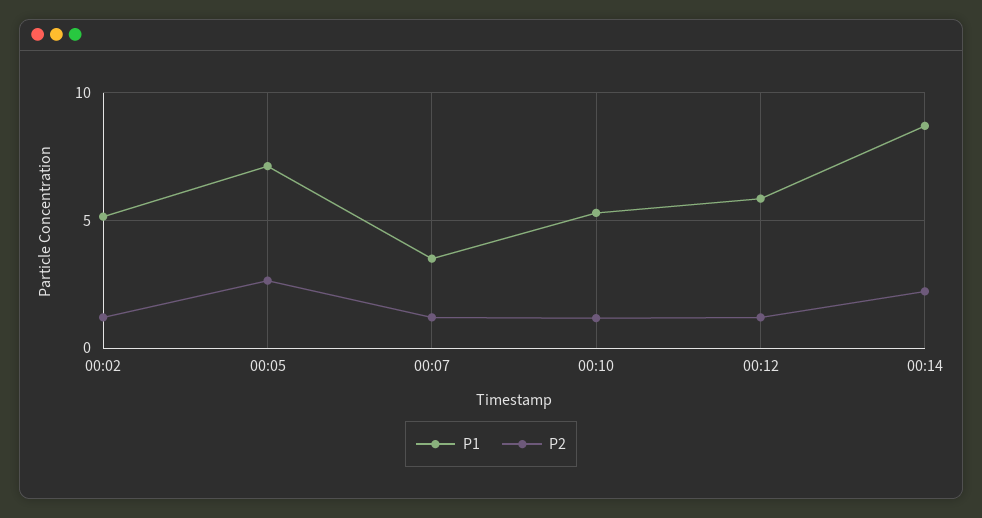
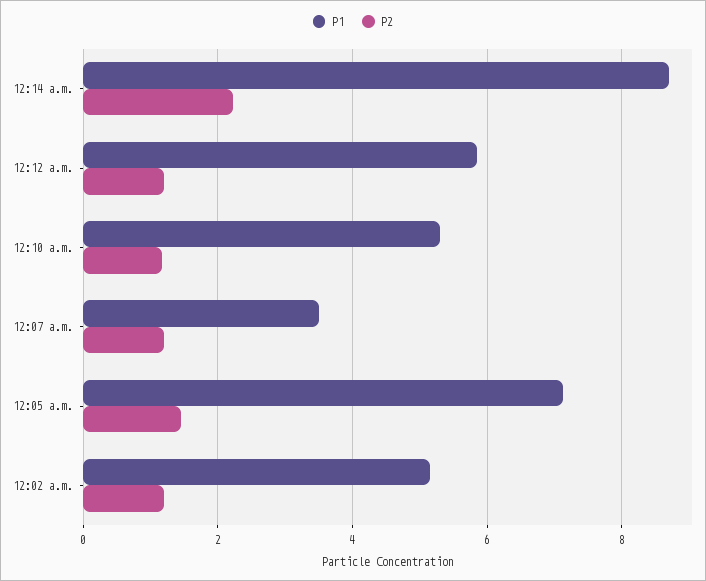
P2, 00:05: 2.5 -> 1.4

